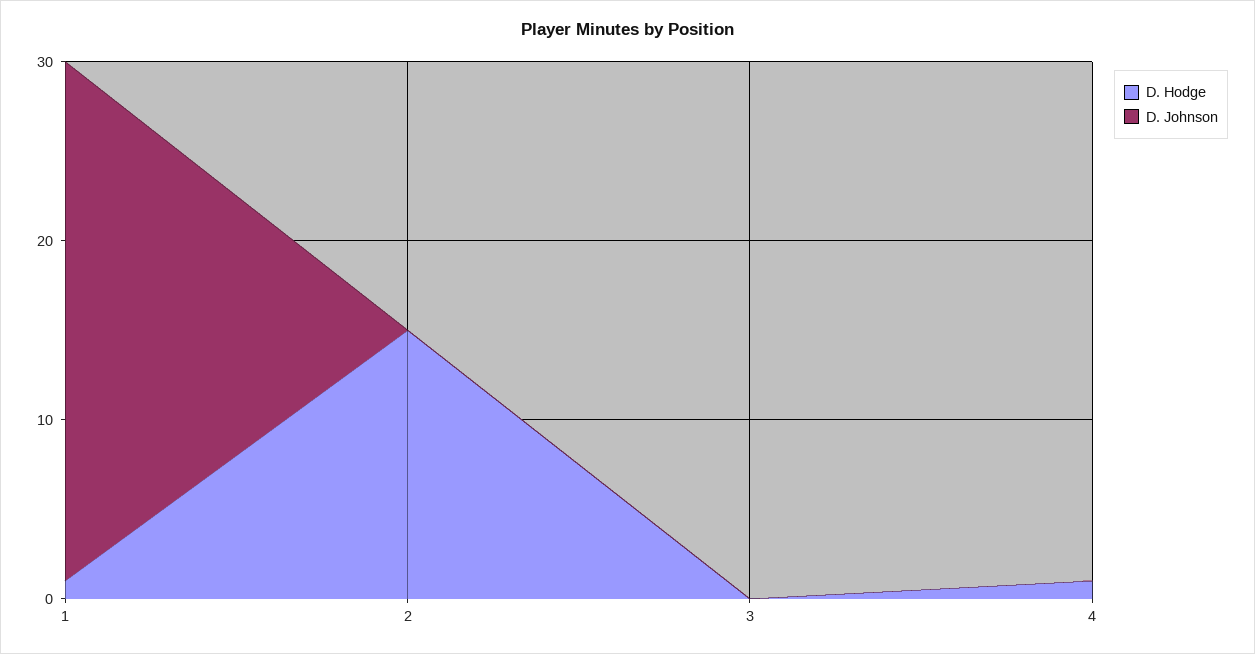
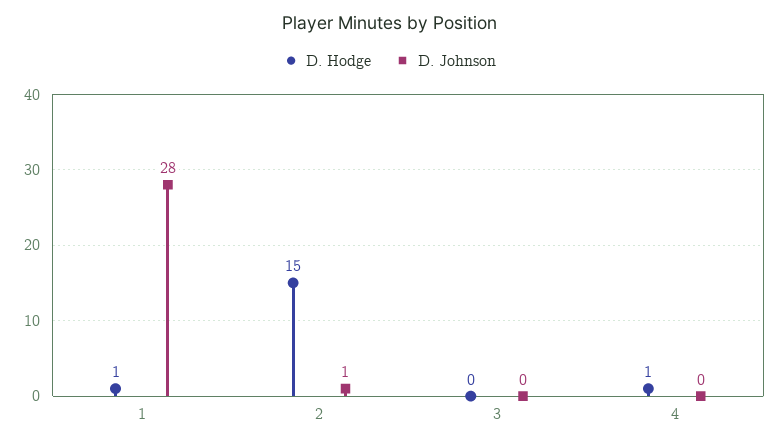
D. Johnson, 1: 29 -> 28
D. Johnson, 2: 0 -> 1

